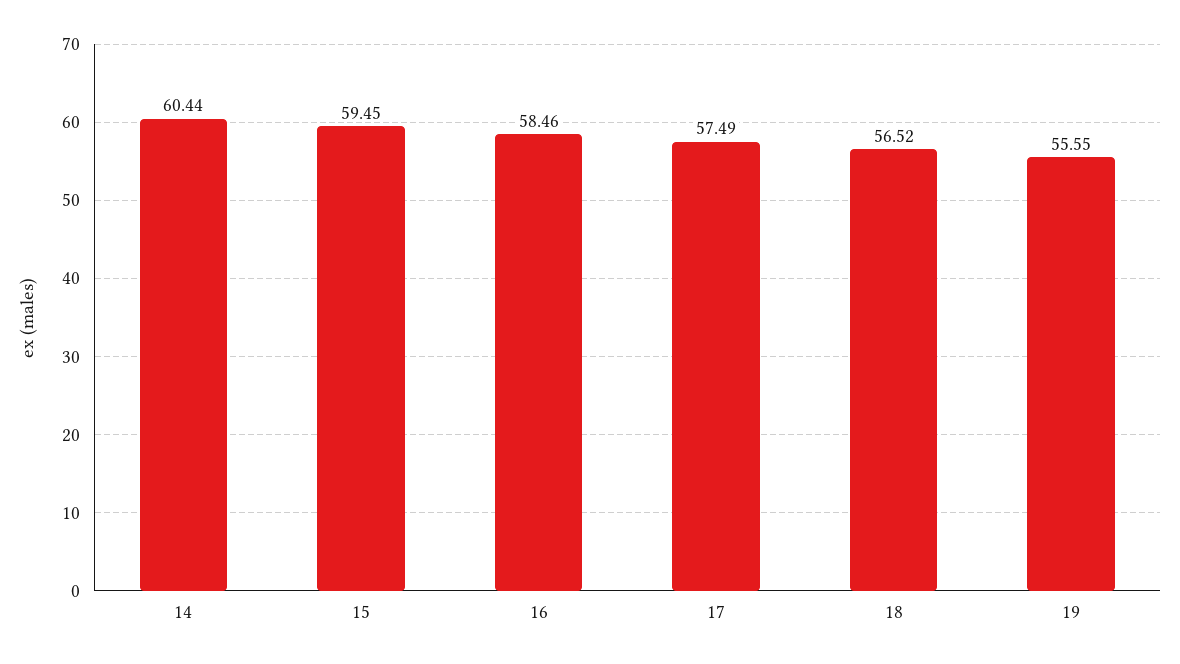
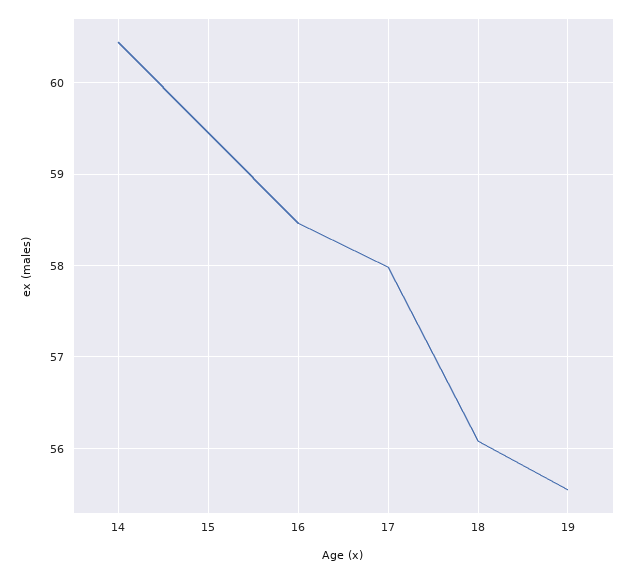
17: 57.49 -> 58
18: 56.52 -> 56.1

